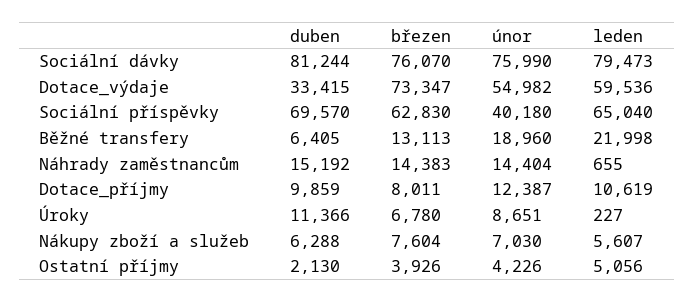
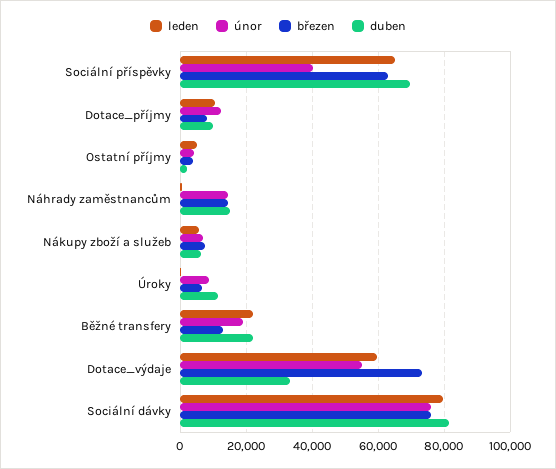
duben, Běžné transfery: 6405 -> 22000

